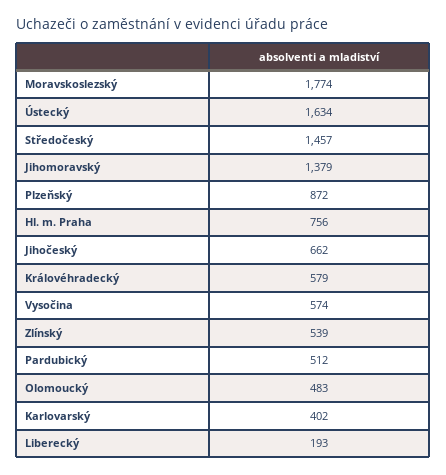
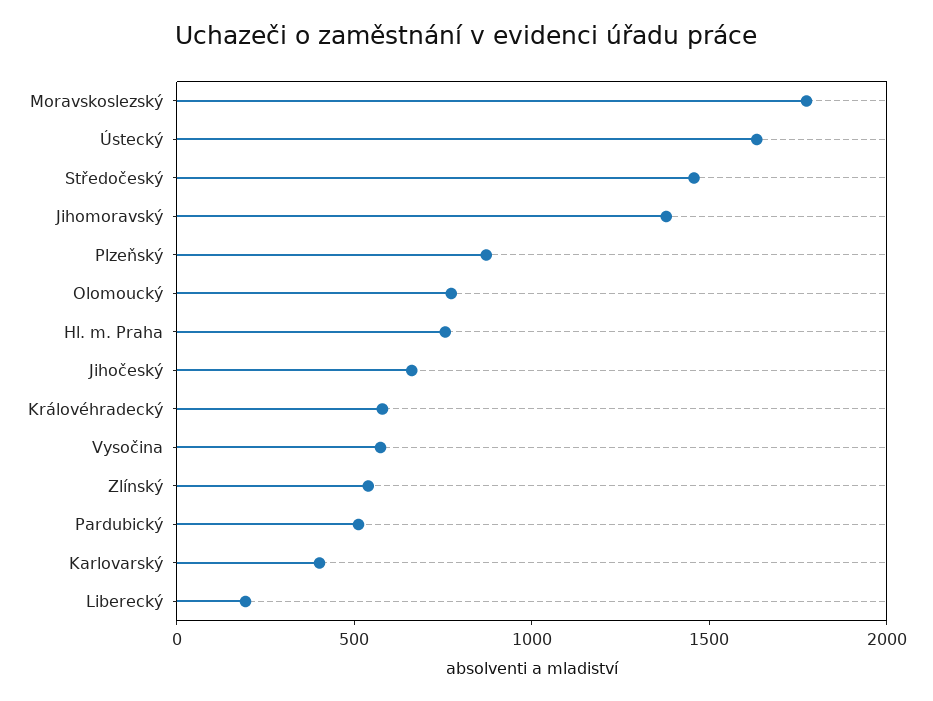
Olomoucký: 483 -> 800

